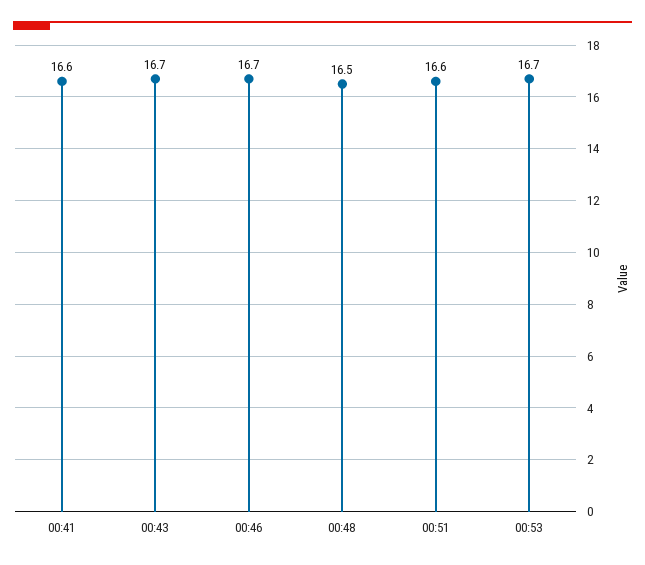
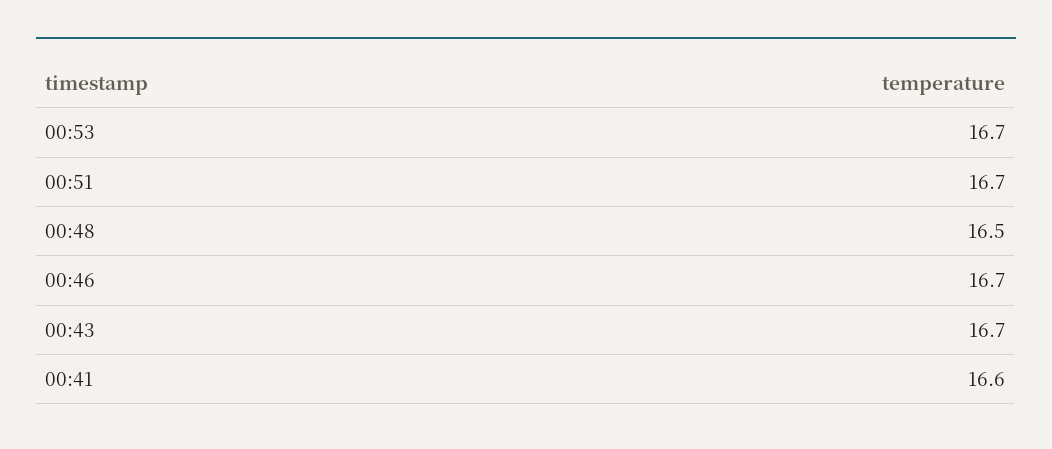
00:51: 16.6 -> 16.7

